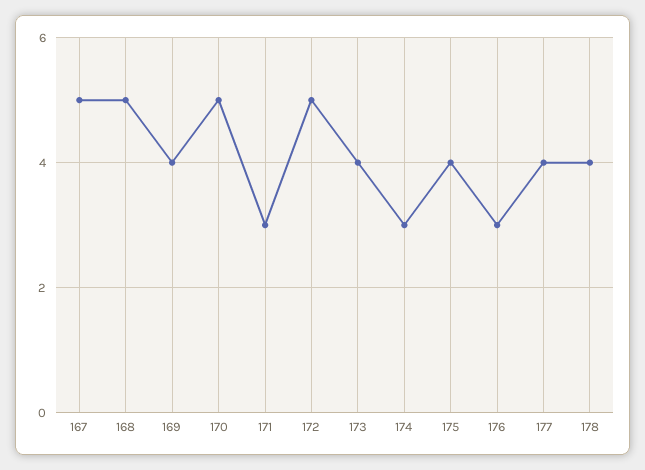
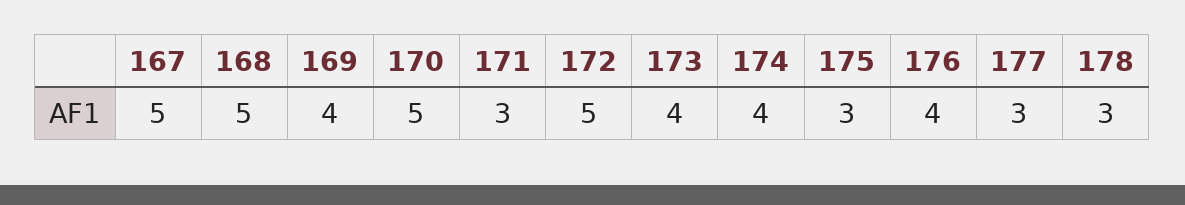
174: 3 -> 4
175: 4 -> 3
176: 3 -> 4
177: 4 -> 3
178: 4 -> 3

